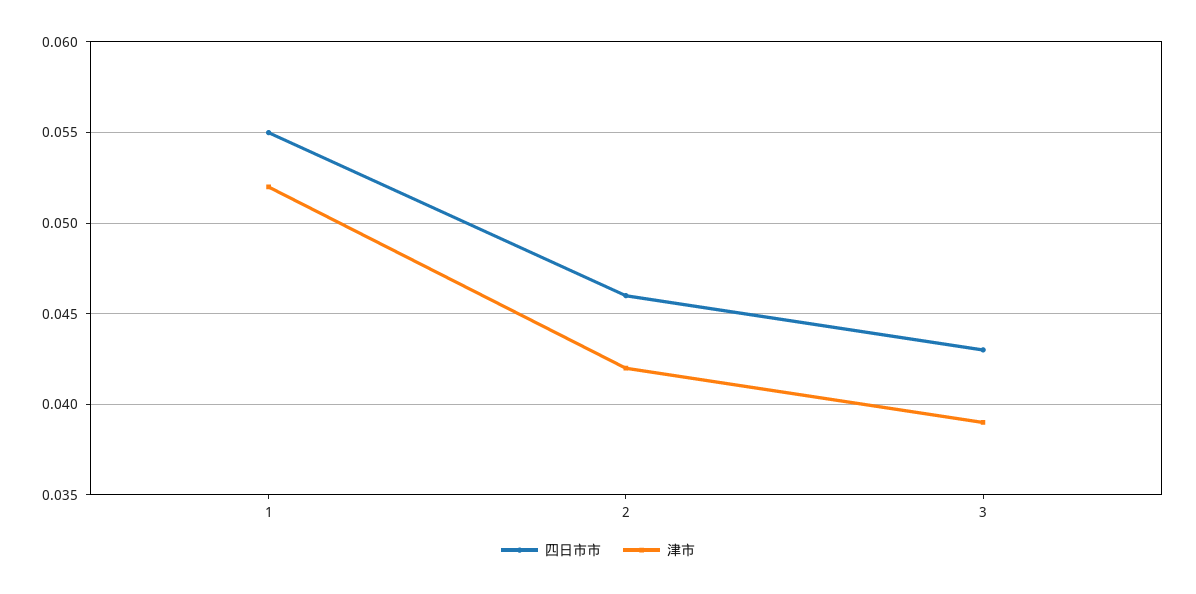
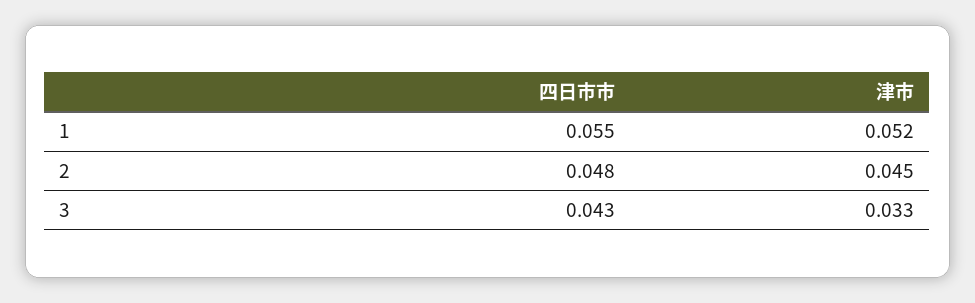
四日市市, 2: 0.046 -> 0.048
津市, 2: 0.042 -> 0.045
津市, 3: 0.039 -> 0.033

